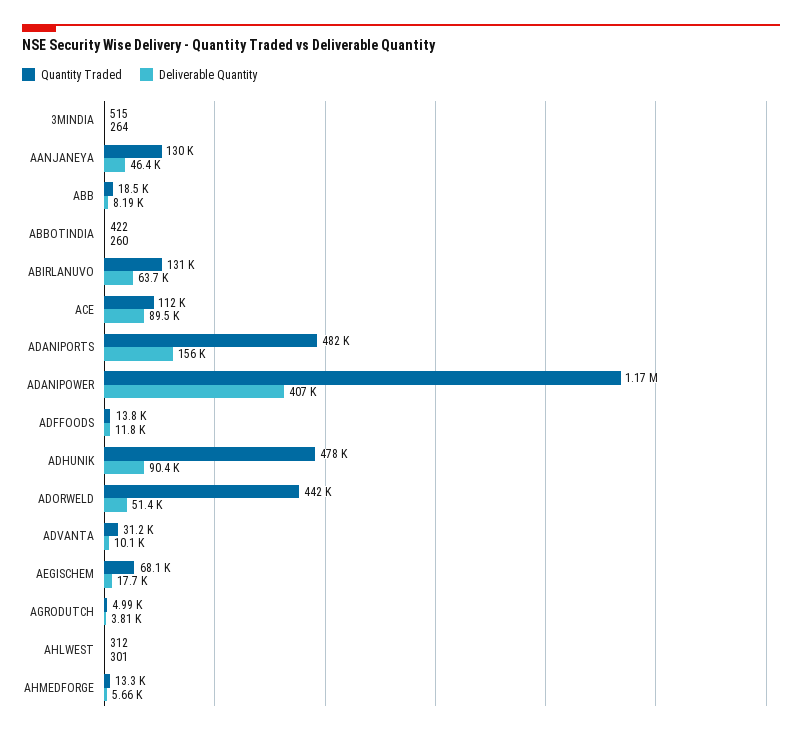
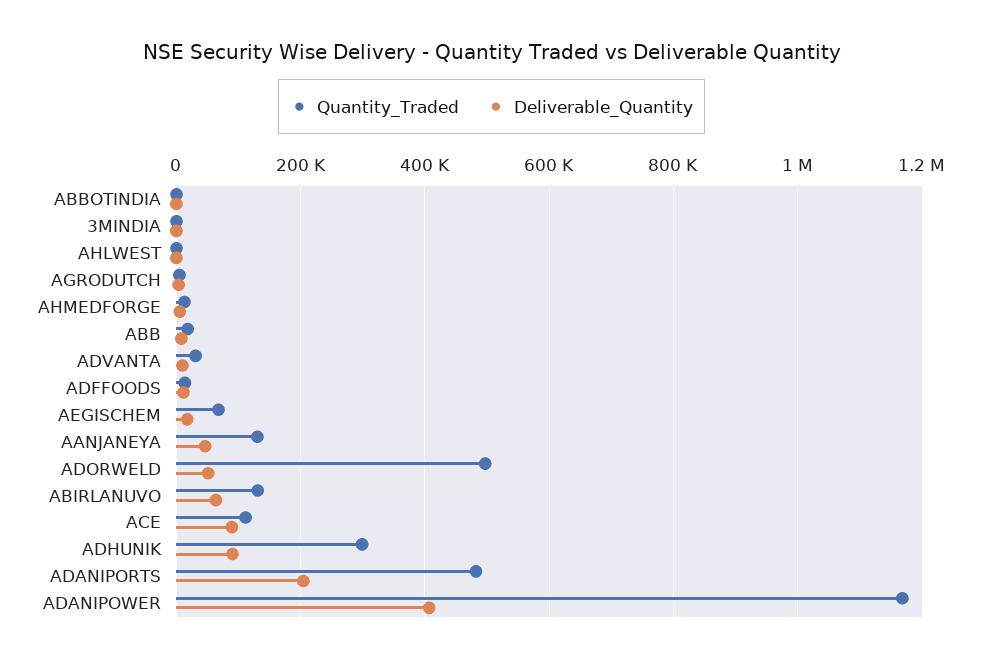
Deliverable Quantity, ADANIPORTS: 156000 -> 200000
Quantity Traded, ADHUNIK: 478000 -> 300000
Quantity Traded, ADORWELD: 442000 -> 500000

